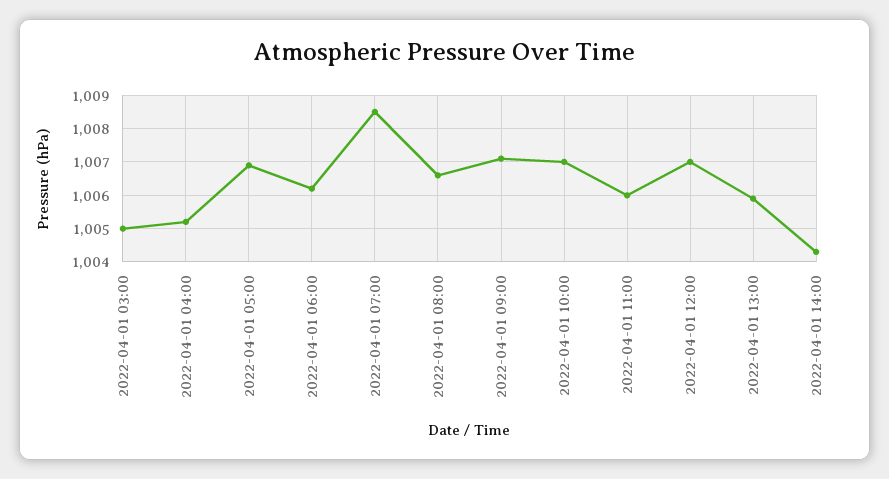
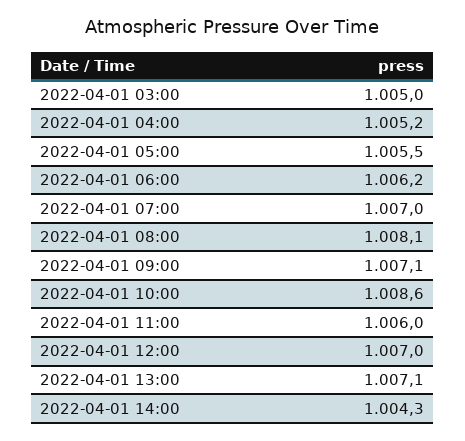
2022-04-01 05:00: 1007 -> 1005.5
2022-04-01 07:00: 1008.5 -> 1007
2022-04-01 08:00: 1006.5 -> 1008.1
2022-04-01 10:00: 1007 -> 1008.6
2022-04-01 13:00: 1006 -> 1007.1

